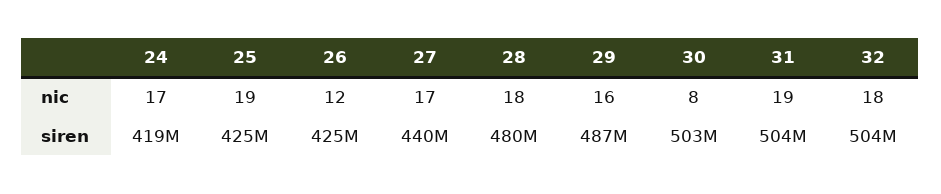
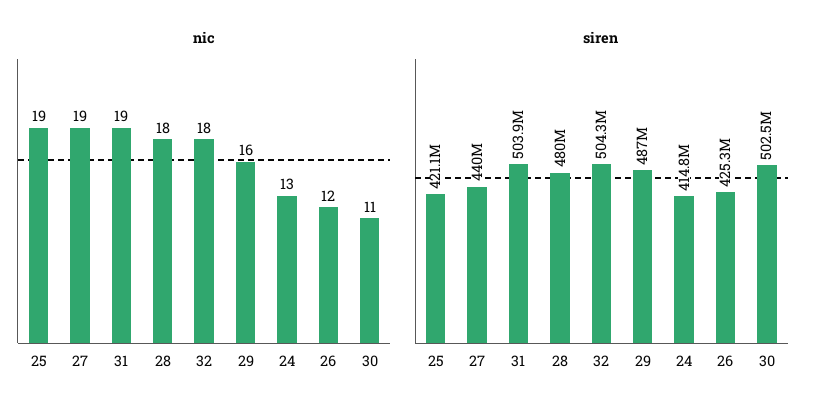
nic, 24: 17 -> 13
nic, 27: 17 -> 19
nic, 30: 8 -> 11
siren, 24: 419000000 -> 414800000
siren, 25: 425000000 -> 421100000

